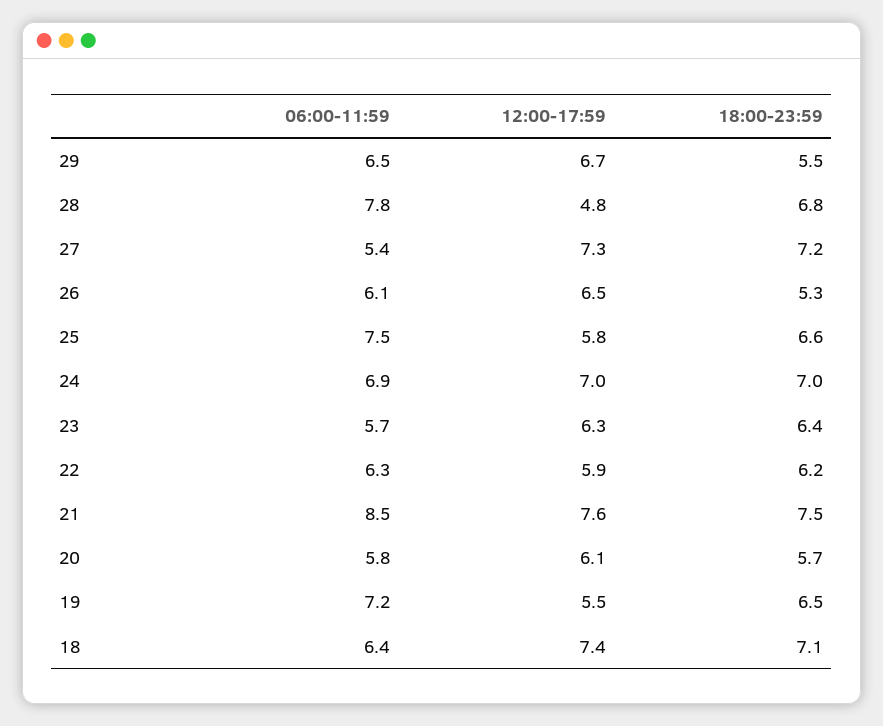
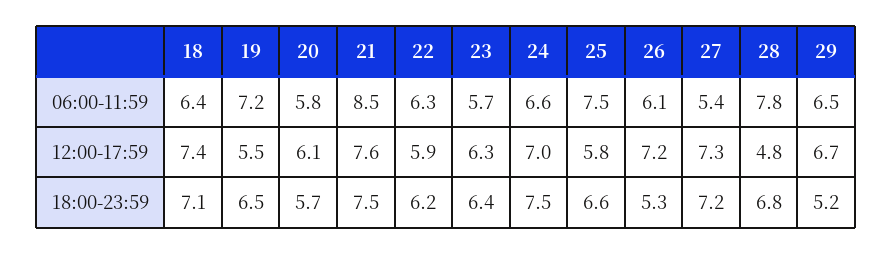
18:00-23:59, 29: 5.5 -> 5.2
12:00-17:59, 26: 6.5 -> 7.2
06:00-11:59, 24: 6.9 -> 6.6
18:00-23:59, 24: 7 -> 7.5

